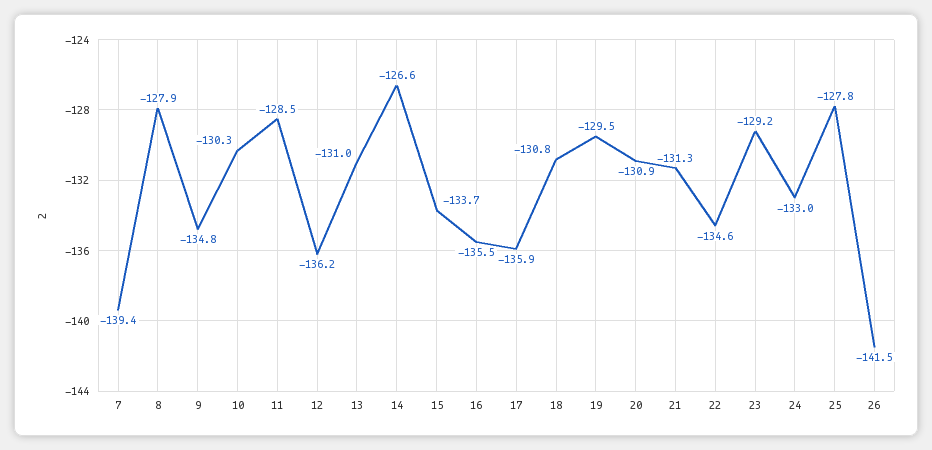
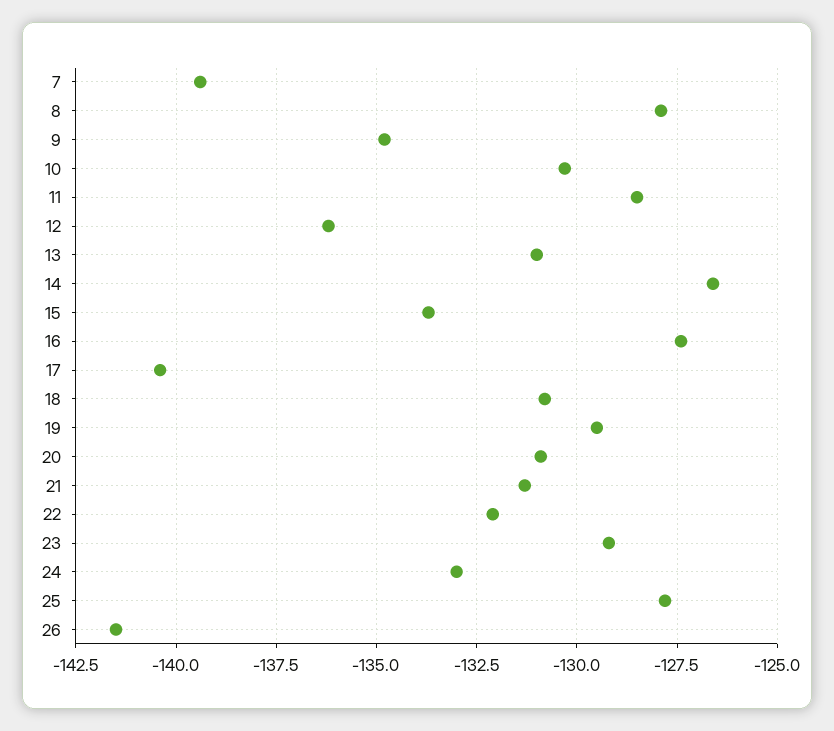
16: -135.5 -> -127.5
17: -135.9 -> -140.5
22: -134.6 -> -132

